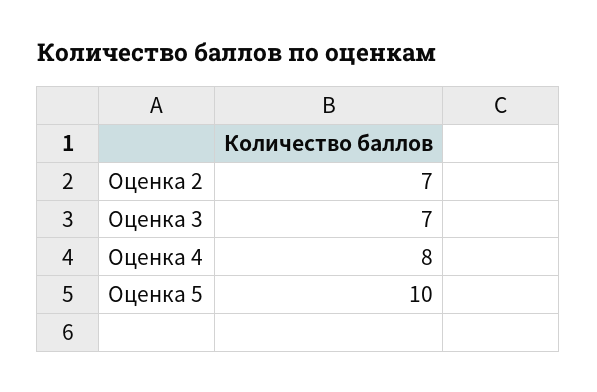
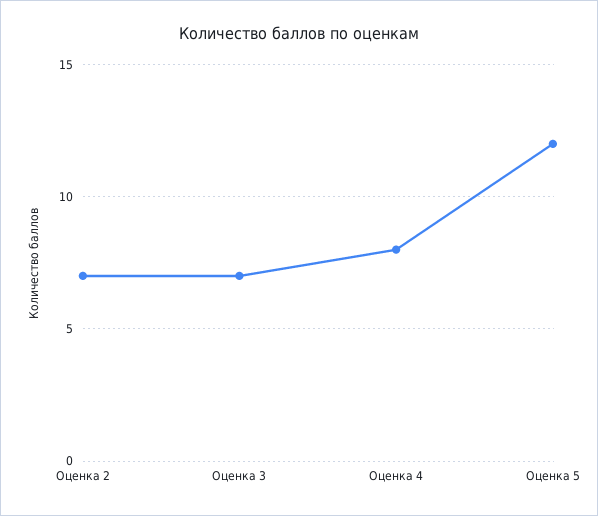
Оценка 5: 10 -> 12

